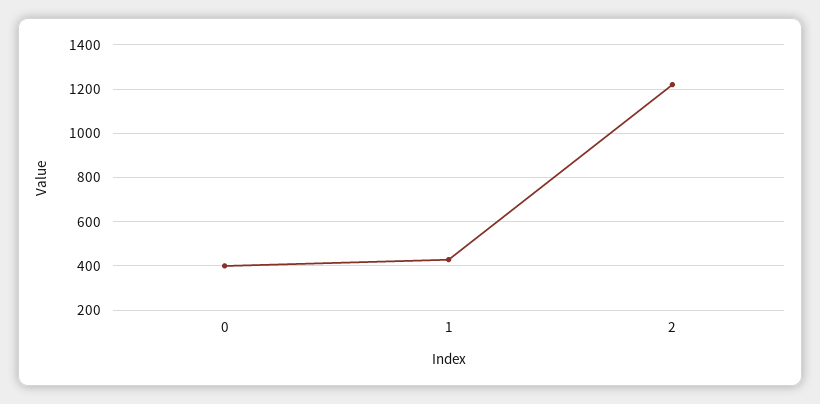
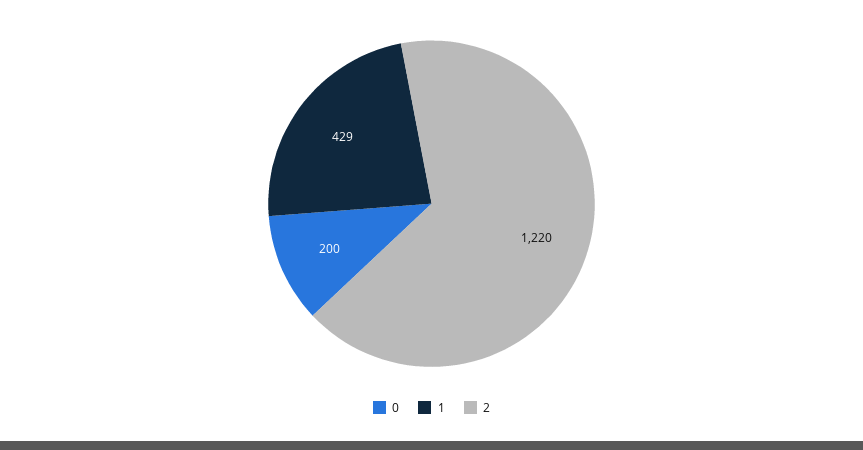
0: 400 -> 200

